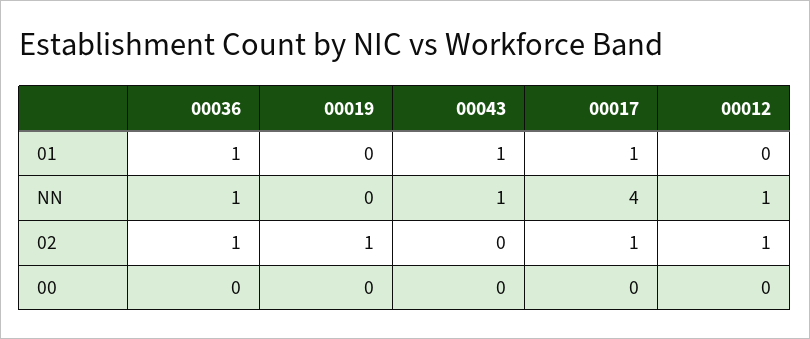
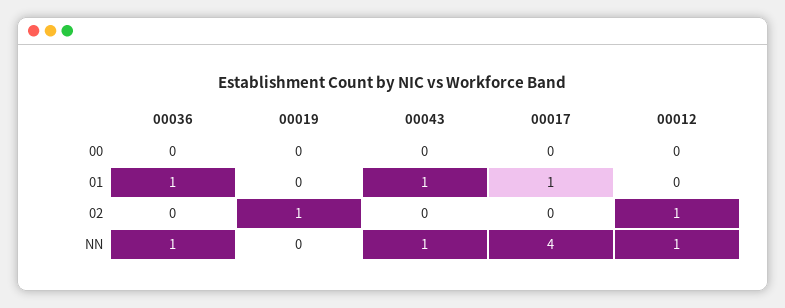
00036, 02: 1 -> 0
00017, 02: 1 -> 0

